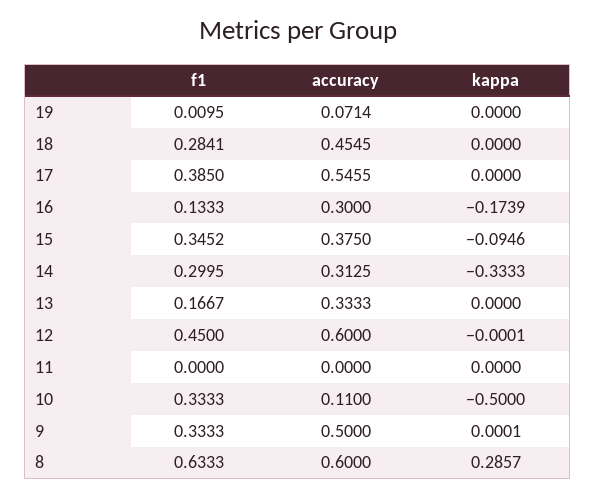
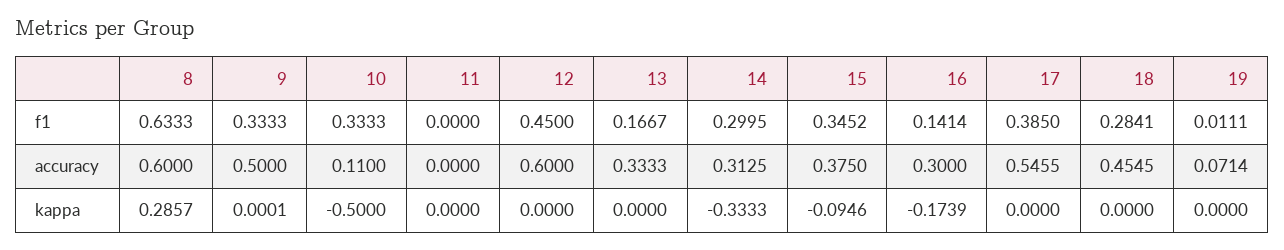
f1, 19: 0.0095 -> 0.0111
f1, 16: 0.1333 -> 0.1414
kappa, 12: -0.0001 -> 0

